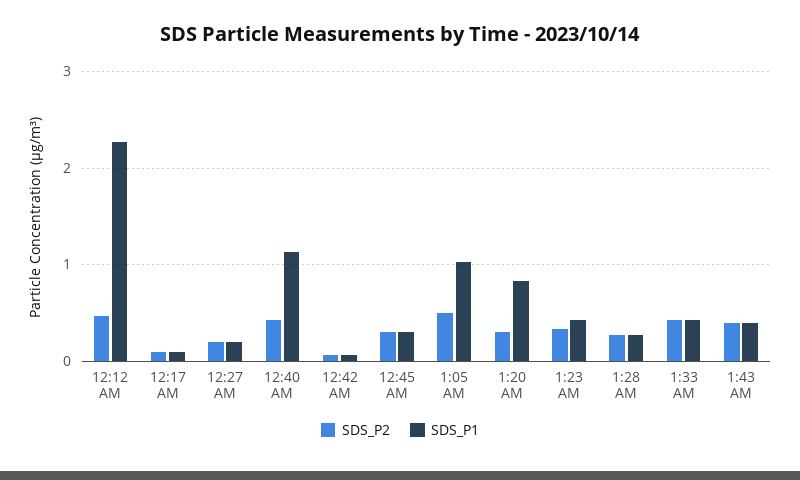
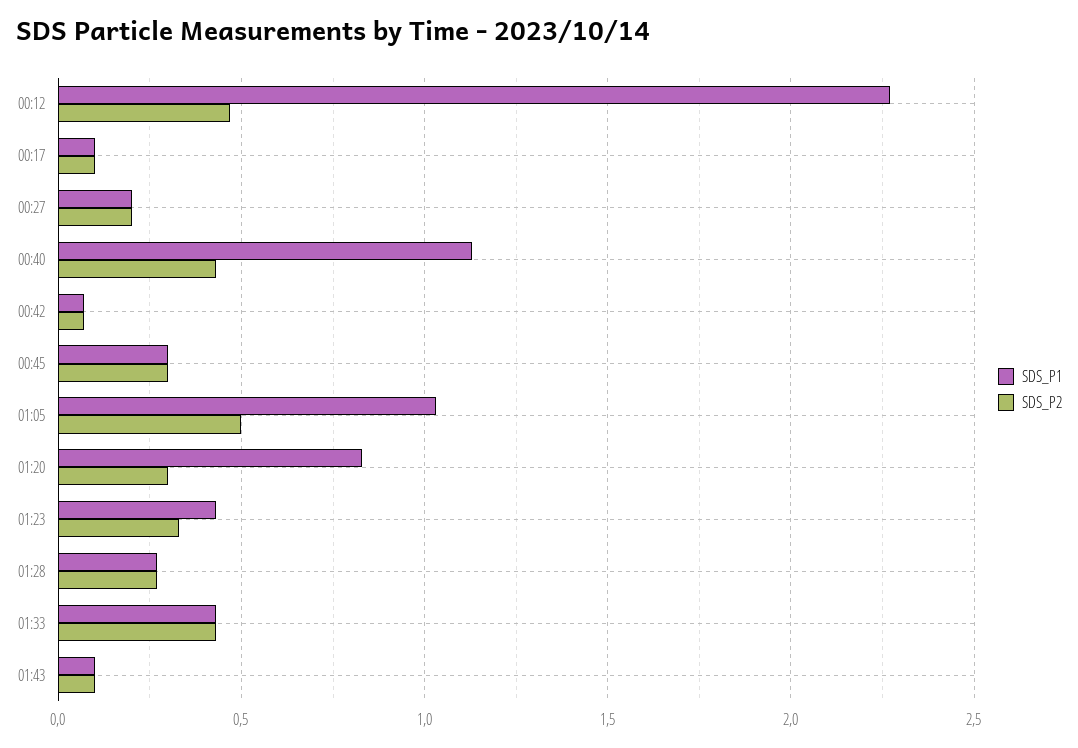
SDS_P2, 1:43 AM: 0.4 -> 0.1
SDS_P1, 1:43 AM: 0.4 -> 0.1

